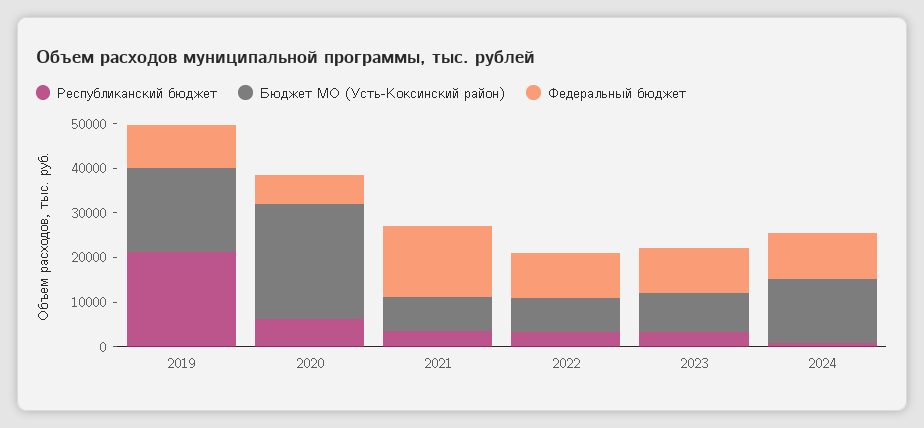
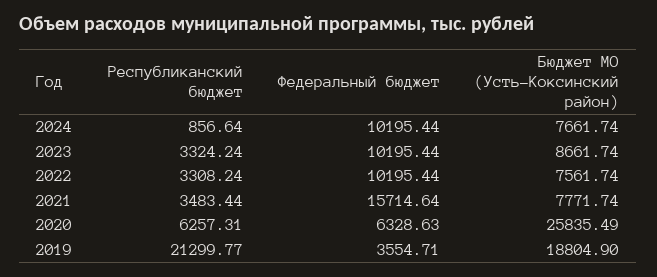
Федеральный бюджет, 2019: 10000 -> 3554.71
Бюджет МО (Усть-Коксинский район), 2024: 14000 -> 7661.74

